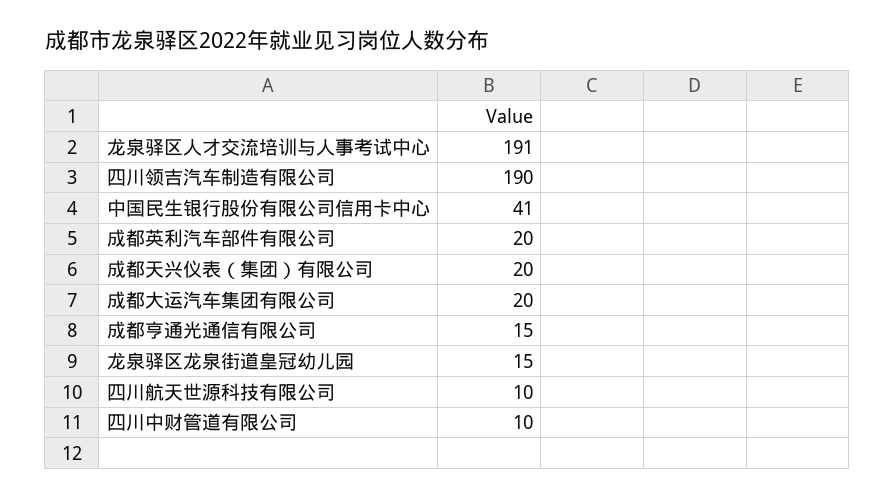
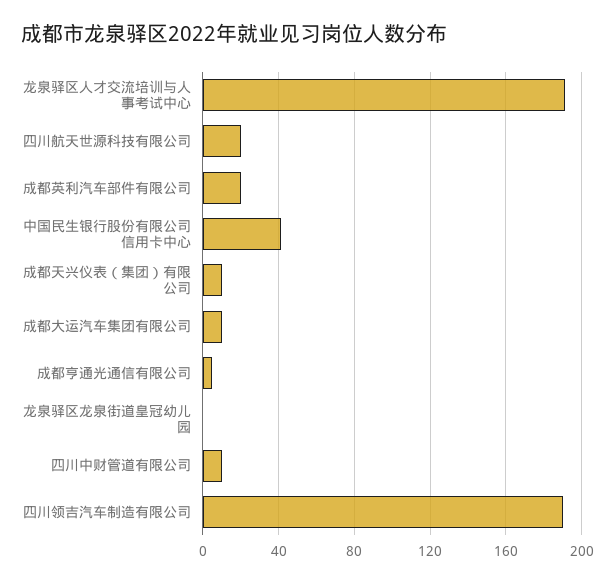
成都天兴仪表（集团）有限公司: 20 -> 10
成都大运汽车集团有限公司: 20 -> 10
成都亨通光通信有限公司: 15 -> 5
龙泉驿区龙泉街道皇冠幼儿园: 15 -> 0
四川航天世源科技有限公司: 10 -> 20

